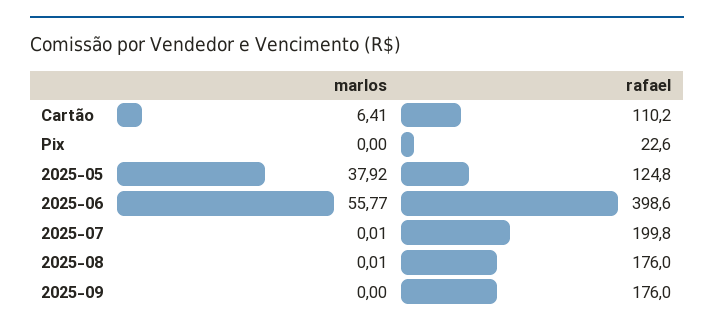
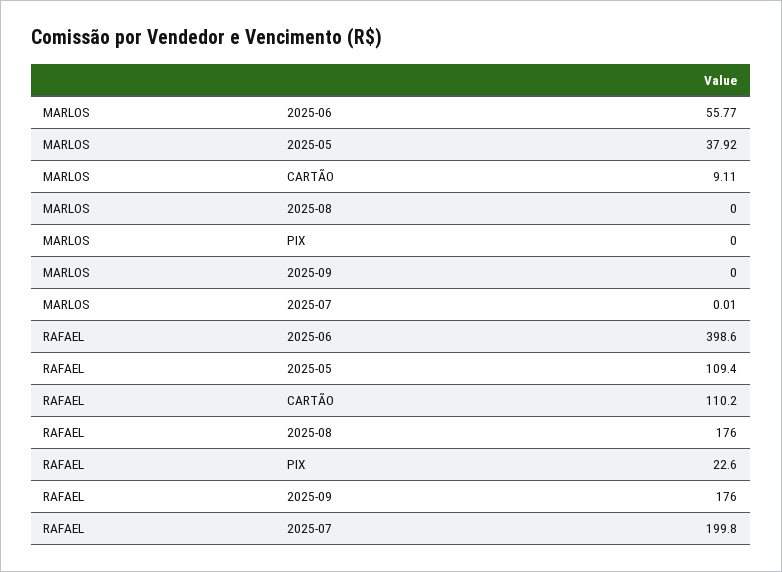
marlos, Cartão: 6.41 -> 9.11
rafael, 2025-05: 124.8 -> 109.4
marlos, 2025-08: 0.01 -> 0

